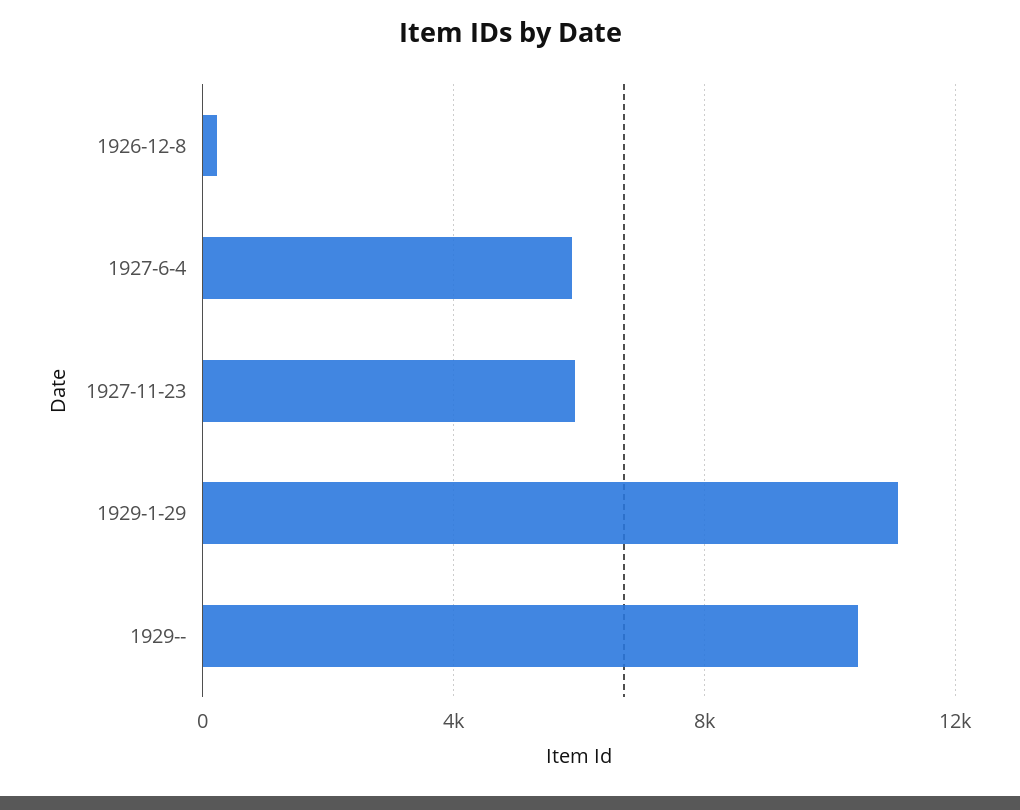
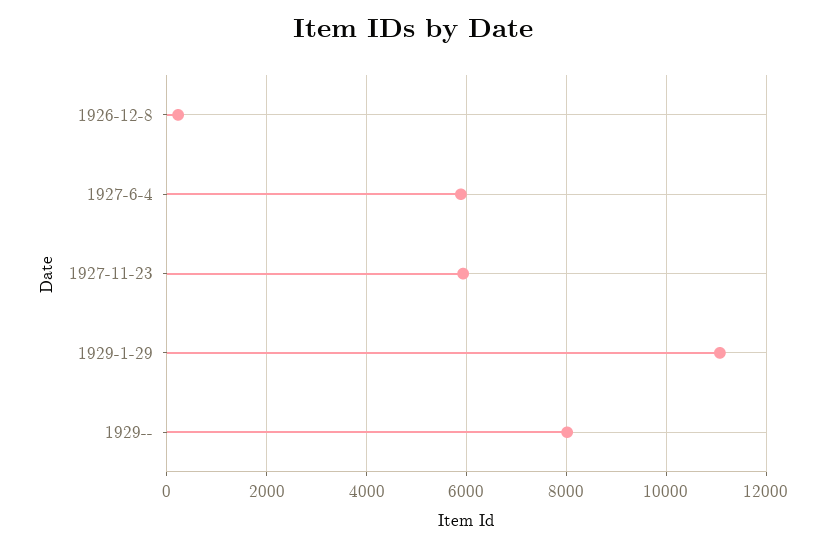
1929--: 10500 -> 8000

